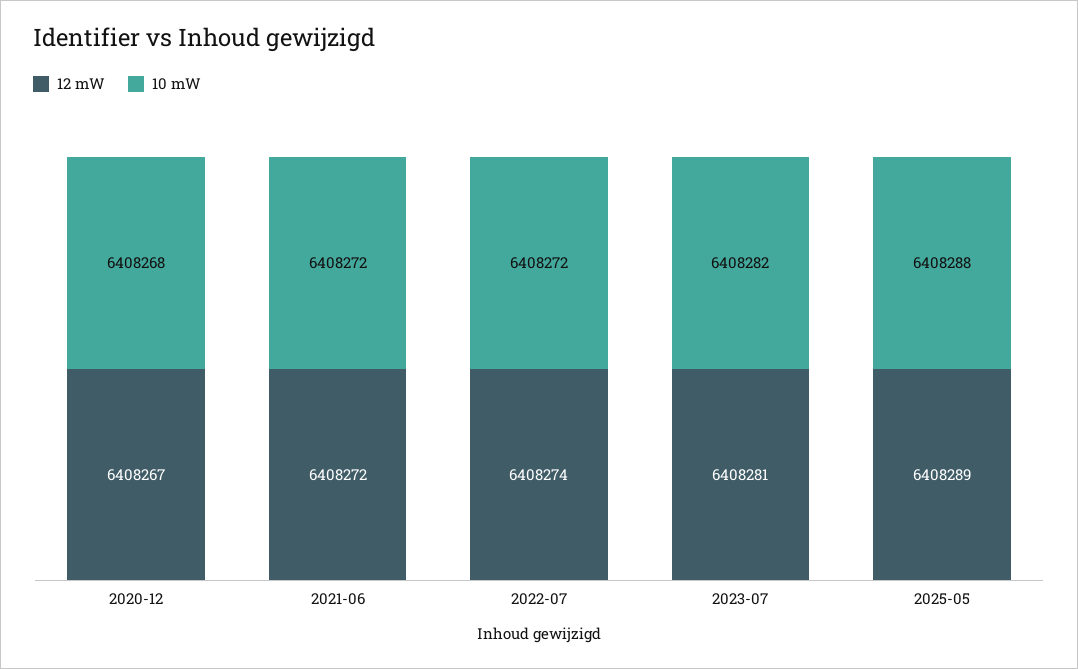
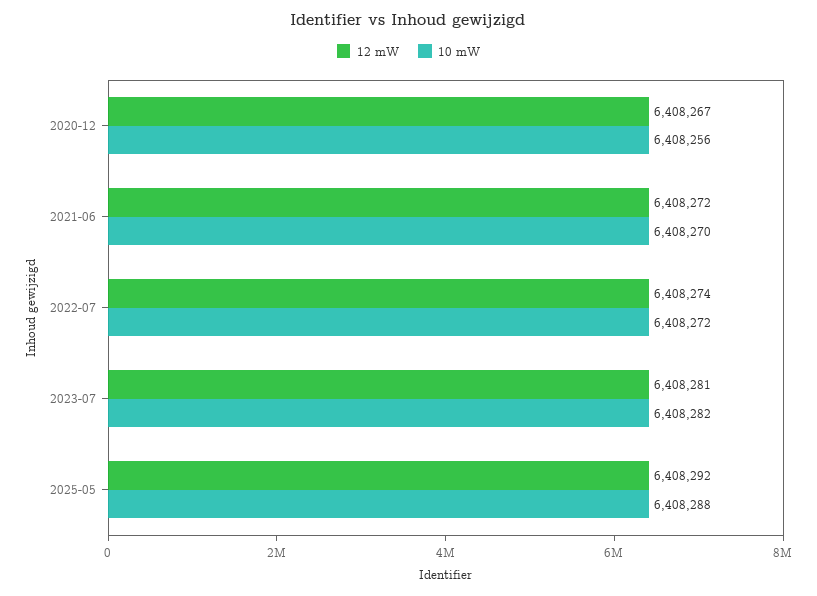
10 mW, 2020-12: 6408268 -> 6408256
10 mW, 2021-06: 6408272 -> 6408270
12 mW, 2025-05: 6408289 -> 6408292

